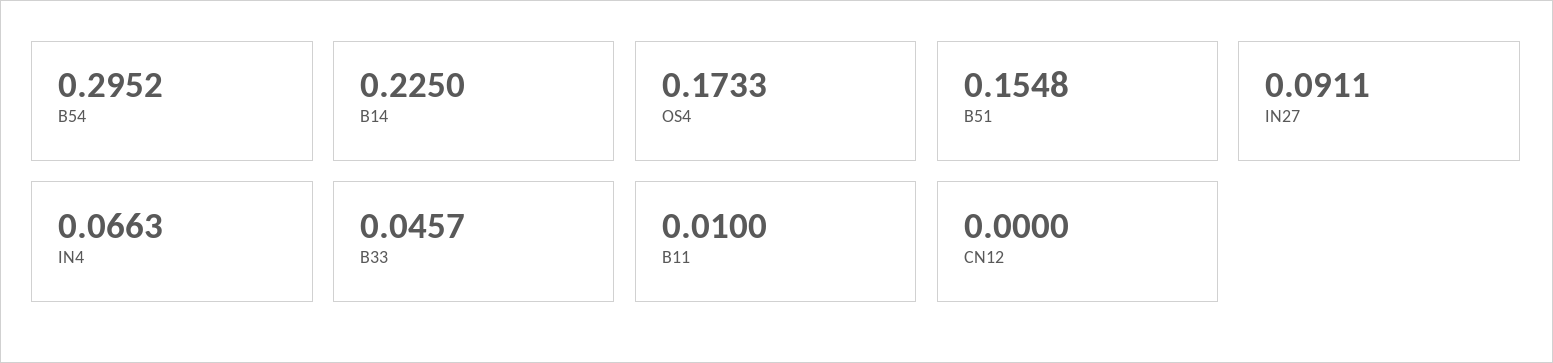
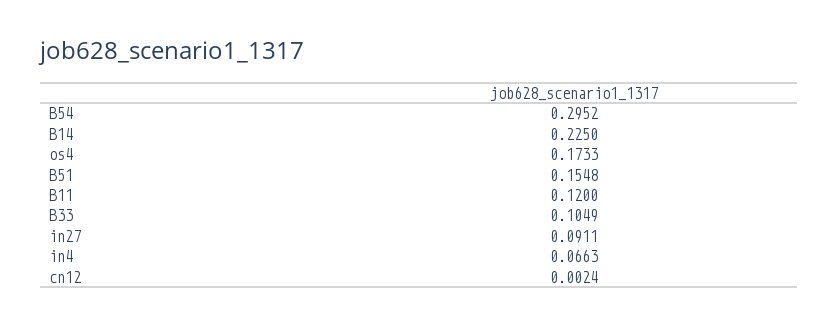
B33: 0.0457 -> 0.1049
B11: 0.01 -> 0.12
CN12: 0 -> 0.0024

